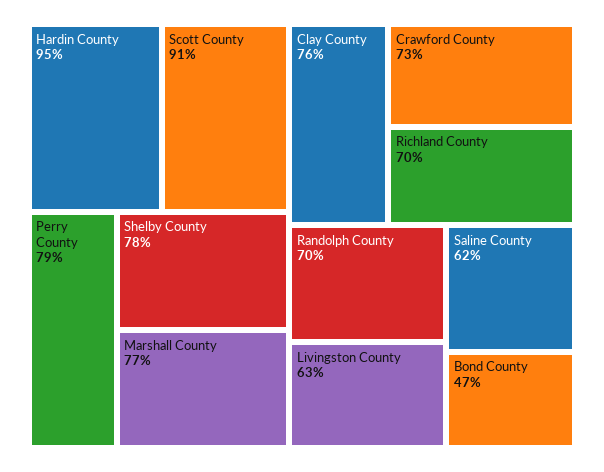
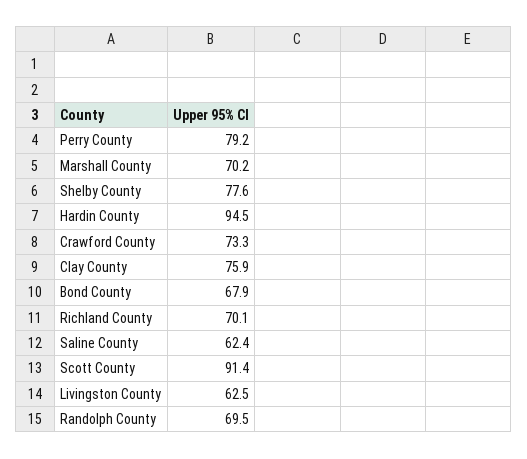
Marshall County: 77 -> 70.2
Bond County: 47 -> 67.9

